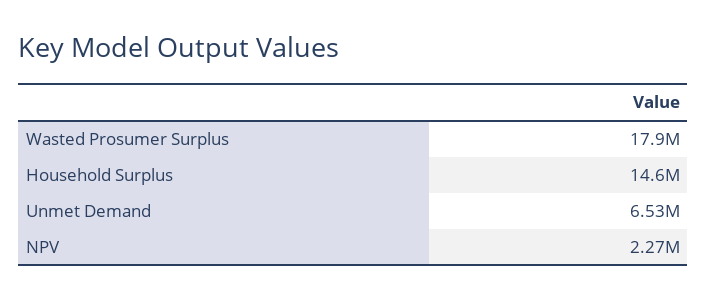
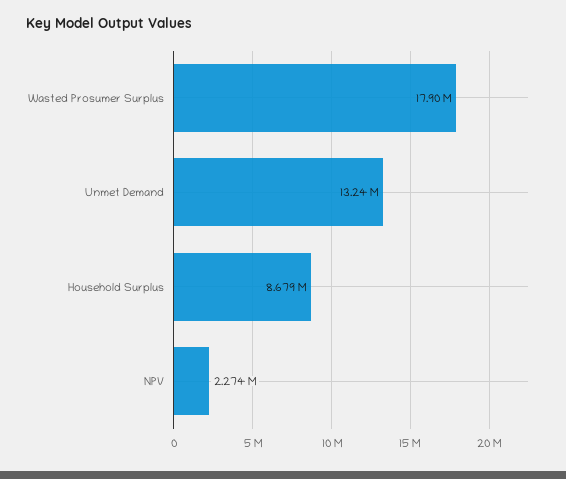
Household Surplus: 14600000 -> 8679000
Unmet Demand: 6530000 -> 13240000

